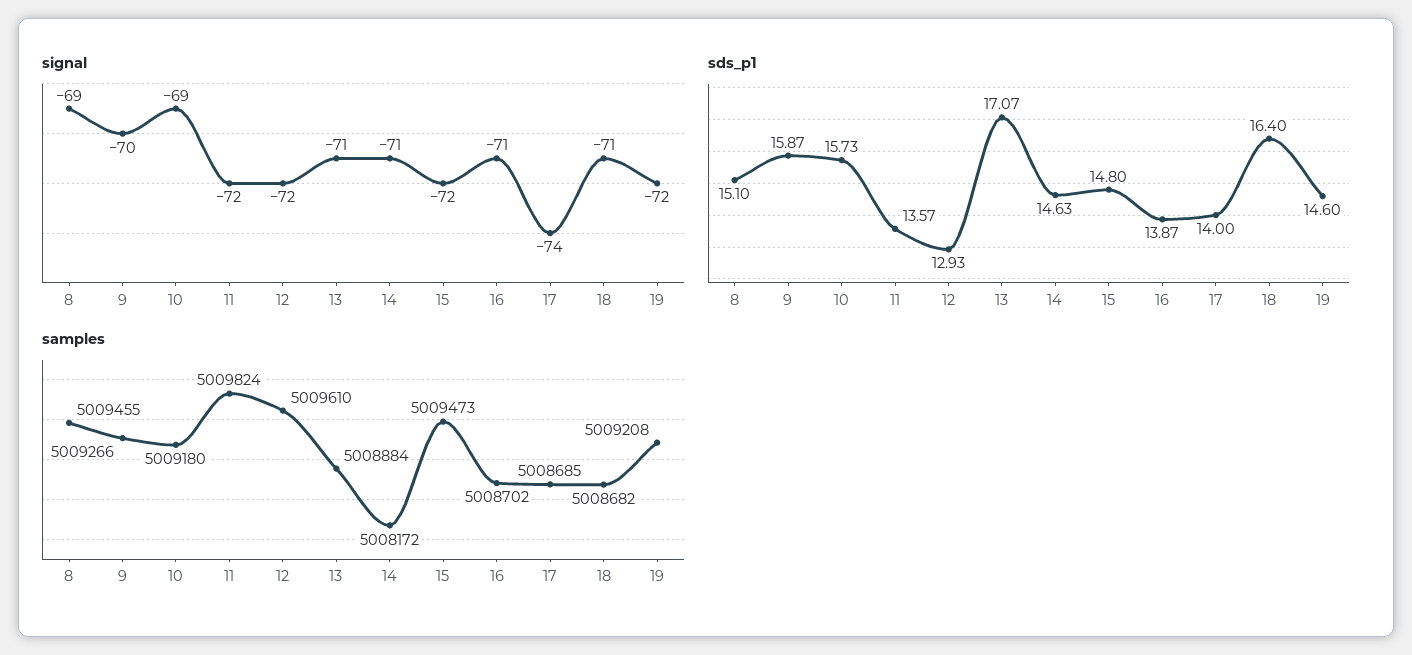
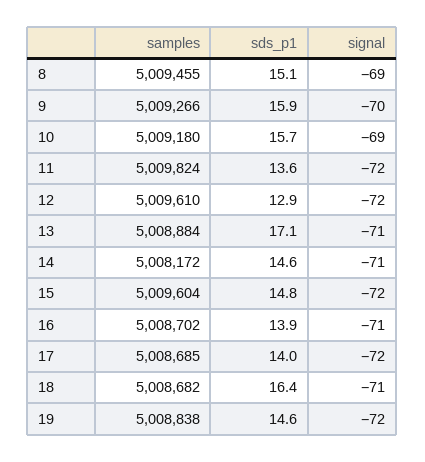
signal, 17: -74 -> -72
samples, 15: 5009473 -> 5009604
samples, 19: 5009208 -> 5008838

